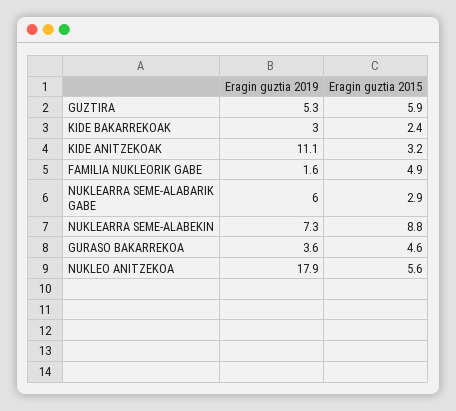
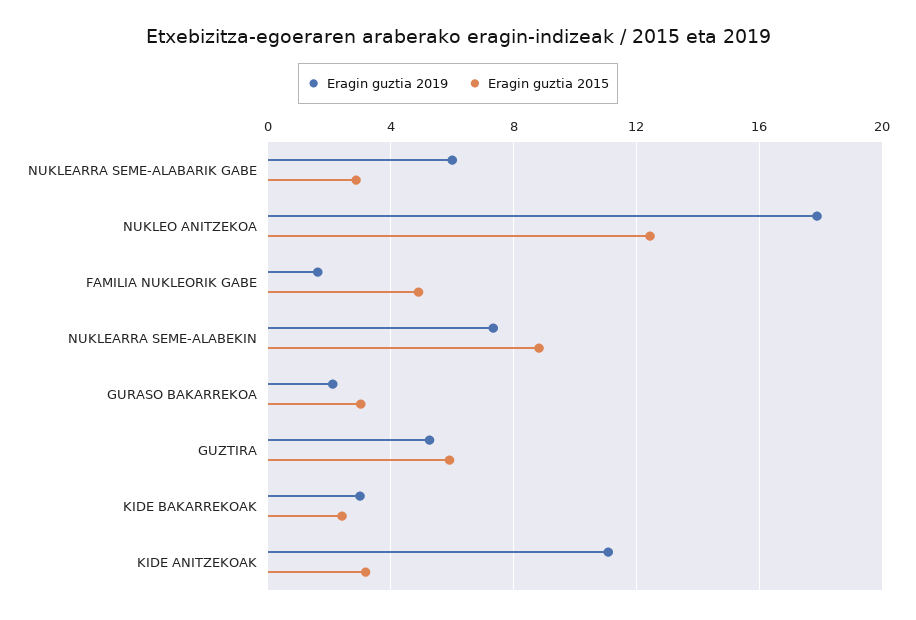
Eragin guztia 2019, GURASO BAKARREKOA: 3.6 -> 2
Eragin guztia 2015, GURASO BAKARREKOA: 4.6 -> 3
Eragin guztia 2015, NUKLEO ANITZEKOA: 5.6 -> 12.5

